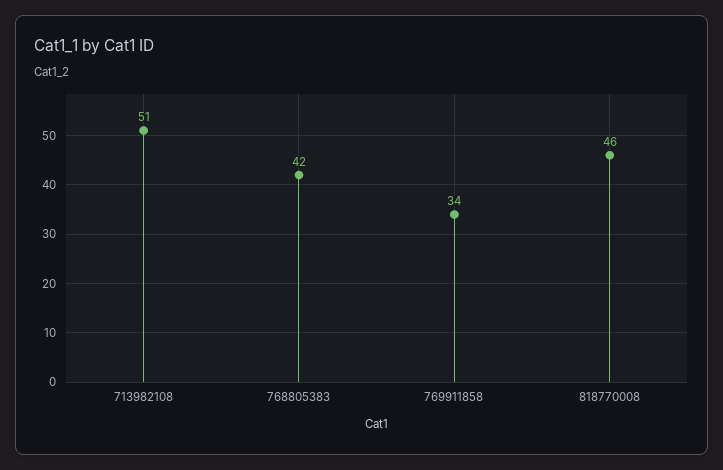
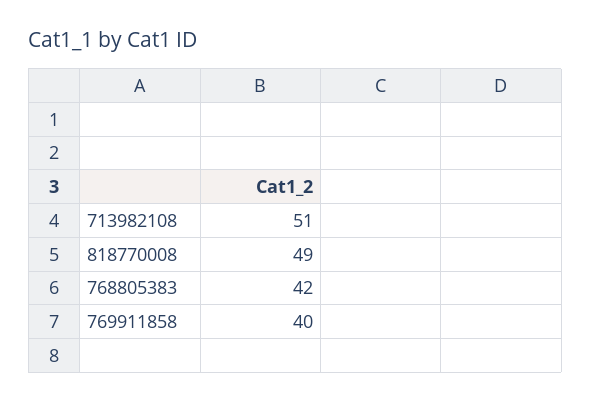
769911858: 34 -> 40
818770008: 46 -> 49

